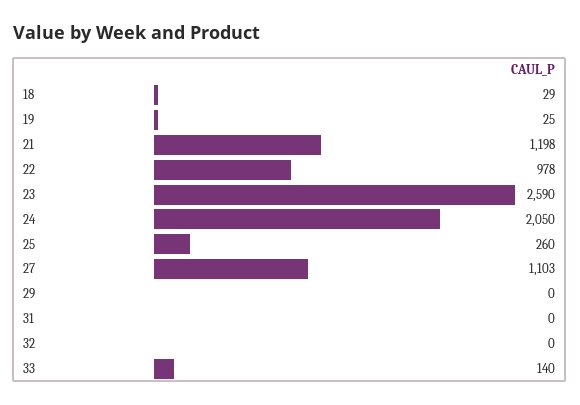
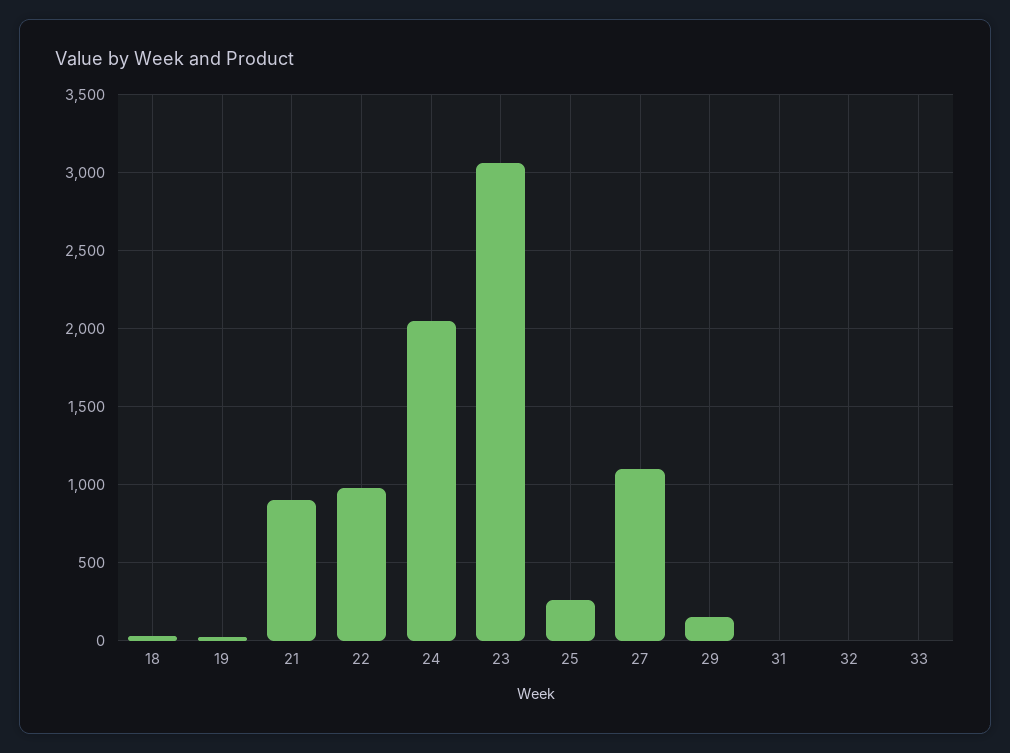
21: 1198 -> 900
23: 2590 -> 3050
29: 0 -> 150
33: 140 -> 0

